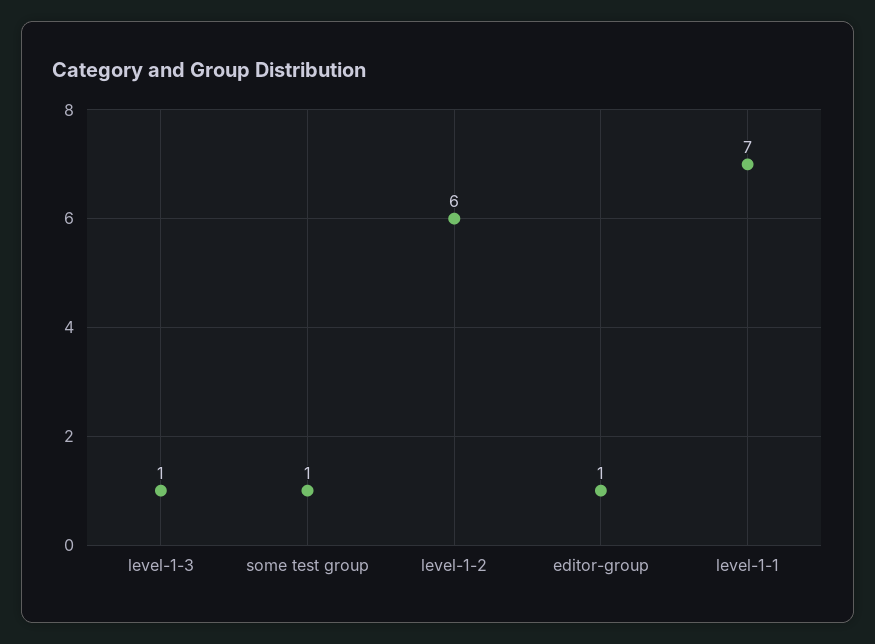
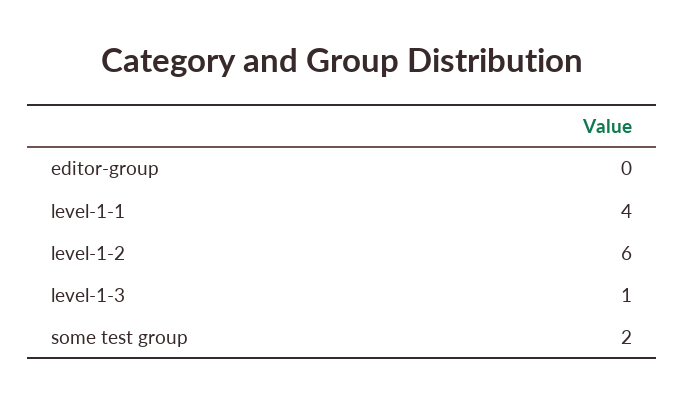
some test group: 1 -> 2
editor-group: 1 -> 0
level-1-1: 7 -> 4

